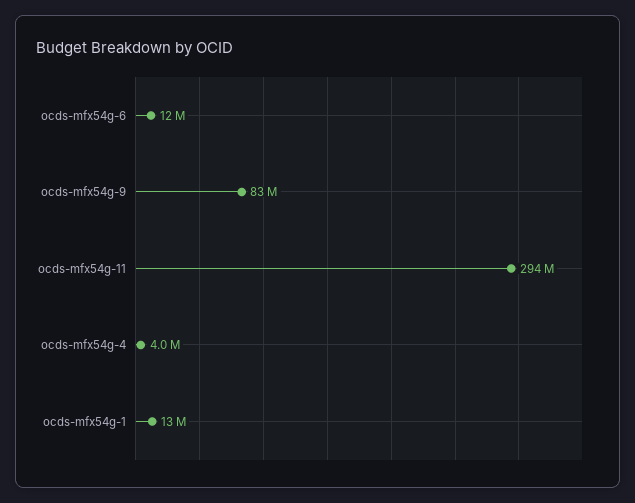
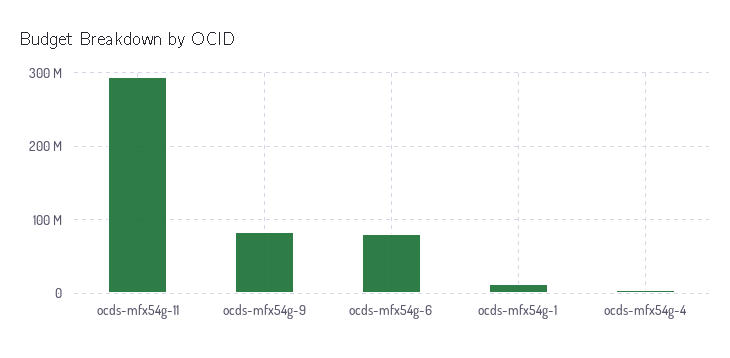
ocds-mfx54g-6: 12000000 -> 80000000

